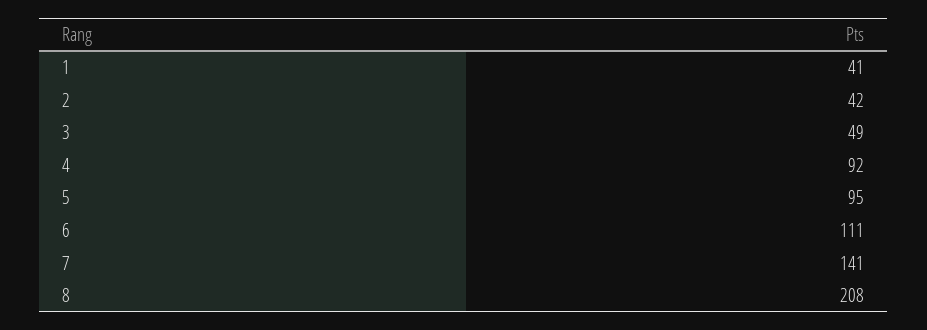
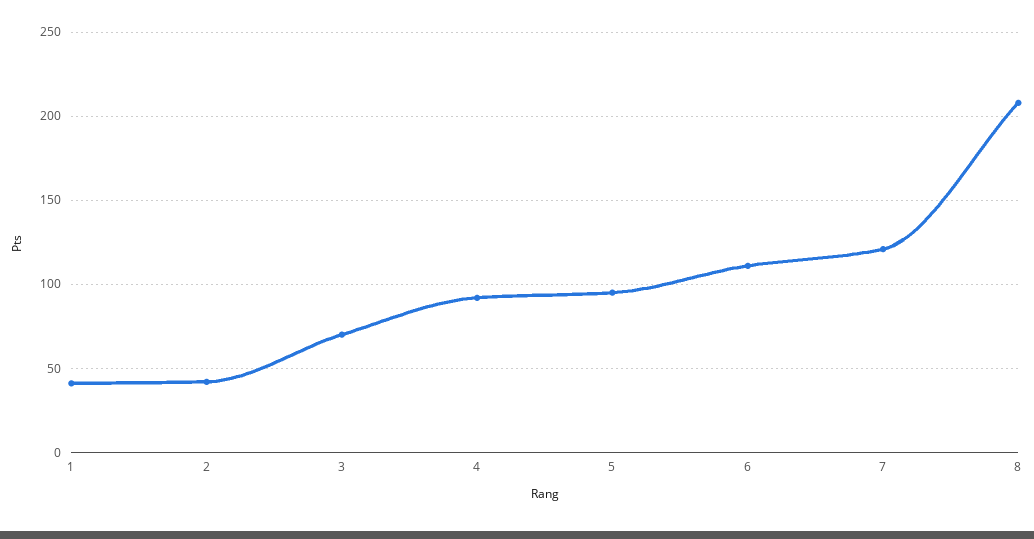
3: 49 -> 70
7: 141 -> 120

